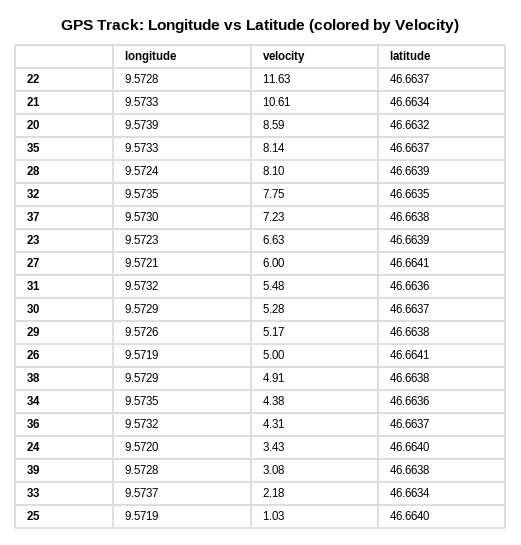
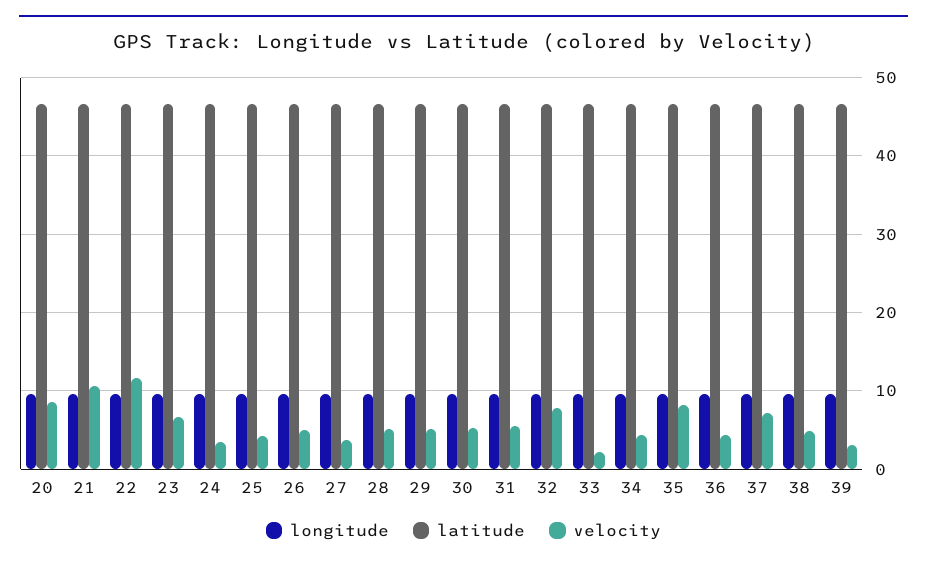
velocity, 28: 8.1 -> 5
velocity, 27: 6 -> 4
velocity, 25: 1.03 -> 4

